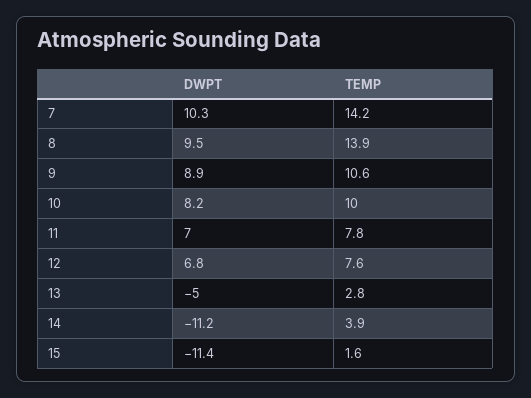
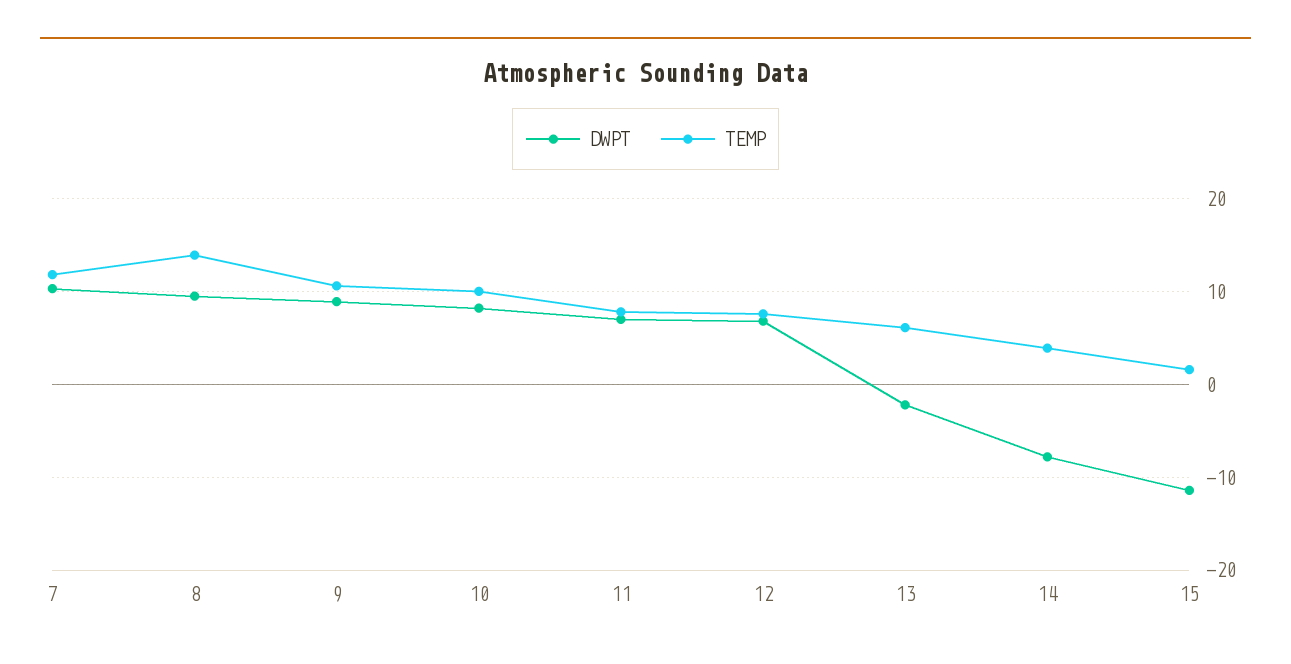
TEMP, 7: 14.2 -> 12
DWPT, 13: -5 -> -2
TEMP, 13: 2.8 -> 6
DWPT, 14: -11.2 -> -8

